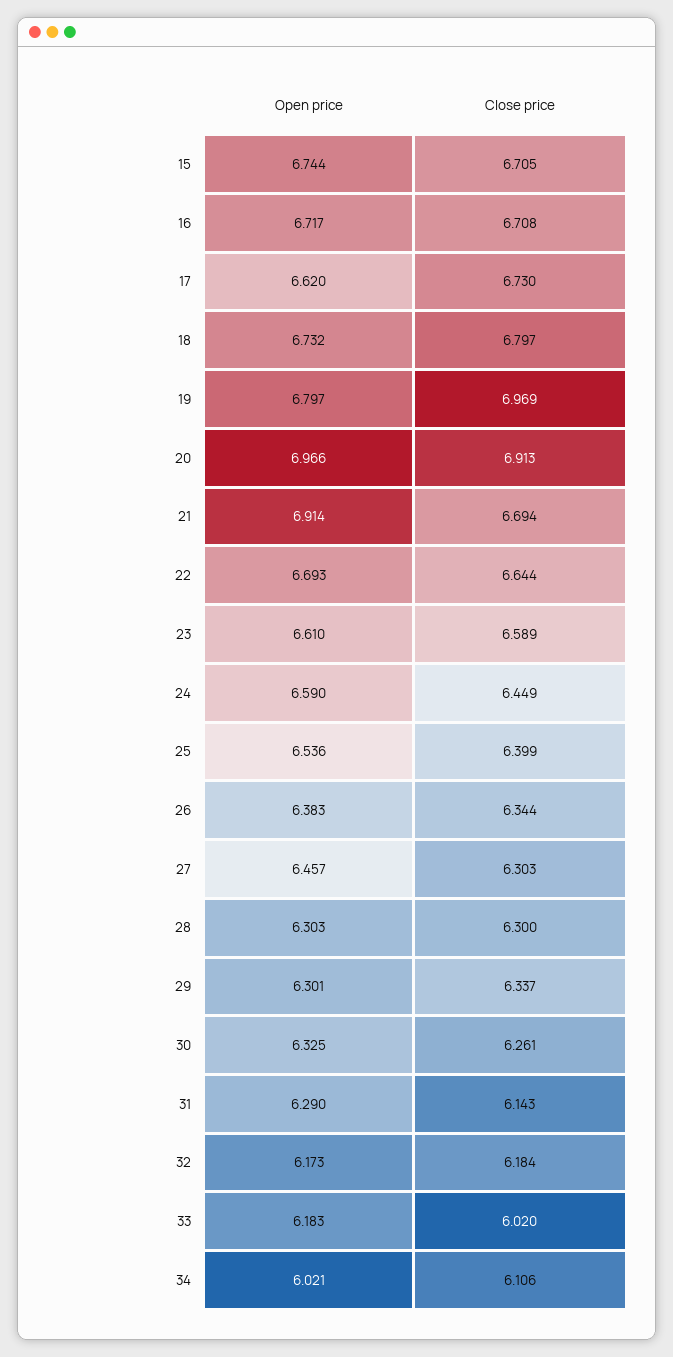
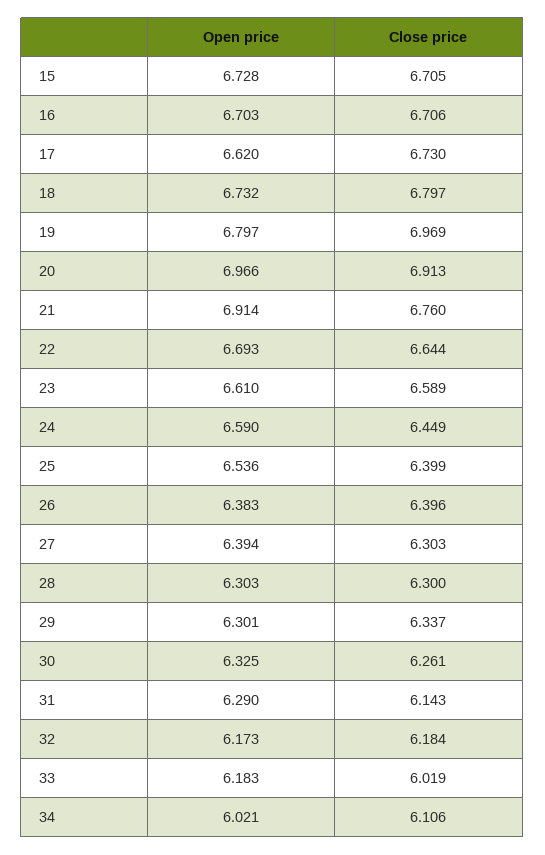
Open price, 15: 6.744 -> 6.728
Open price, 16: 6.717 -> 6.703
Close price, 16: 6.708 -> 6.706
Close price, 21: 6.694 -> 6.76
Close price, 26: 6.344 -> 6.396
Open price, 27: 6.457 -> 6.394
Close price, 33: 6.02 -> 6.019

